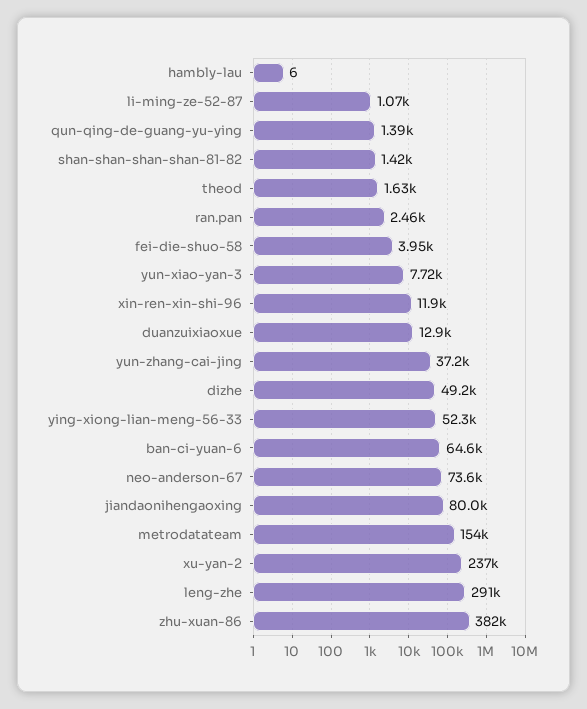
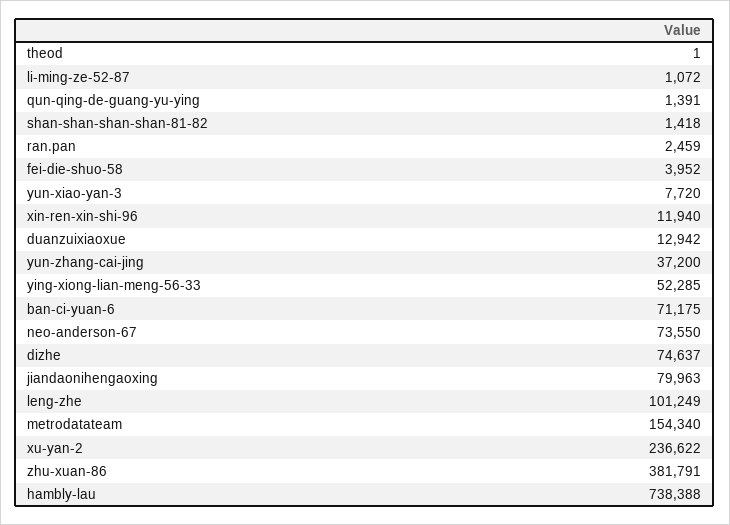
hambly-lau: 6 -> 738388
theod: 1630 -> 1
dizhe: 49200 -> 74637
ban-ci-yuan-6: 64600 -> 71175
leng-zhe: 291000 -> 101249

